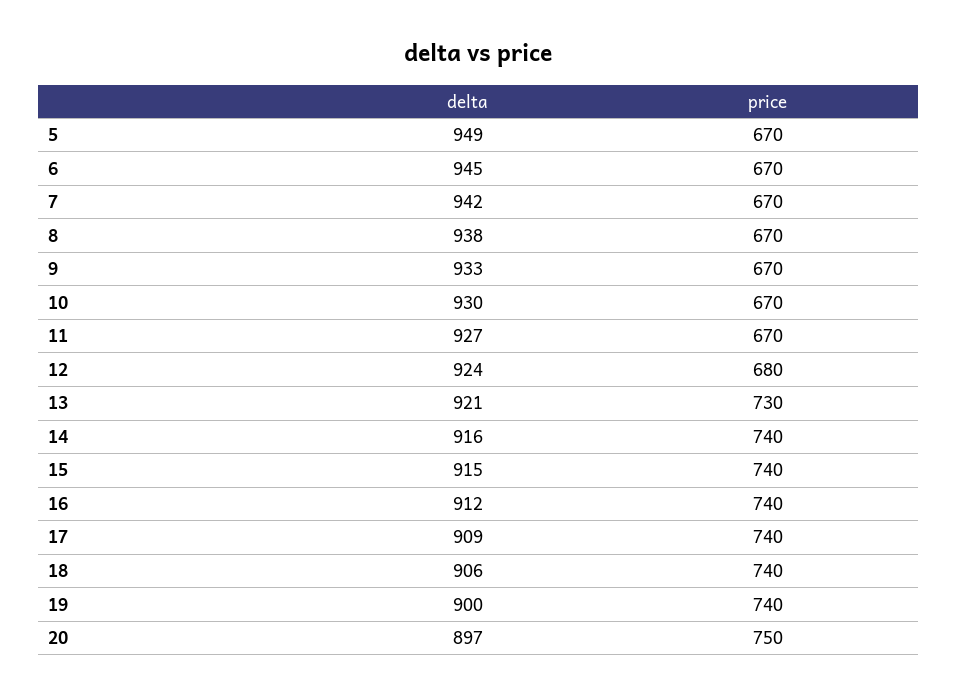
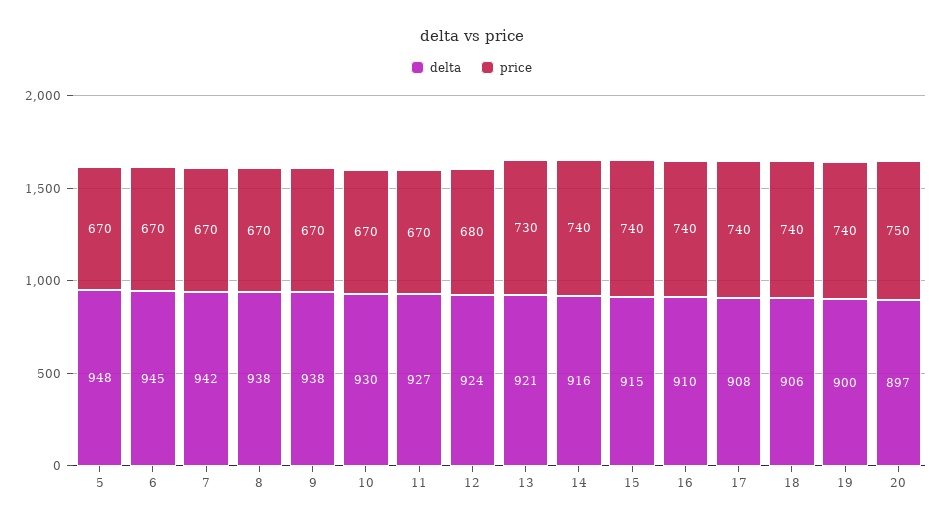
delta, 5: 949 -> 948
delta, 9: 933 -> 938
delta, 16: 912 -> 910
delta, 17: 909 -> 908

